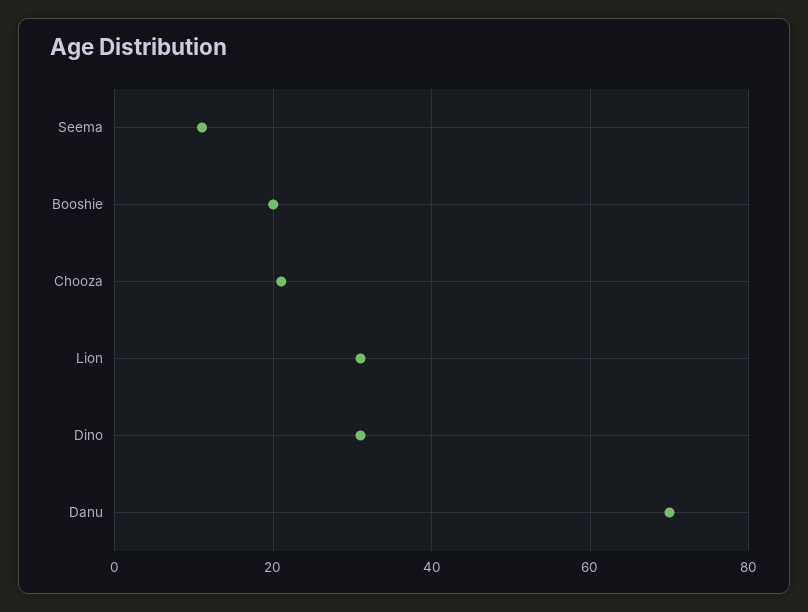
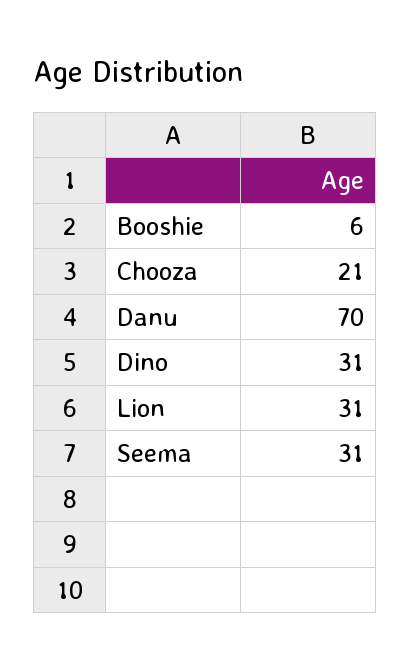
Seema: 10 -> 31
Booshie: 20 -> 6

